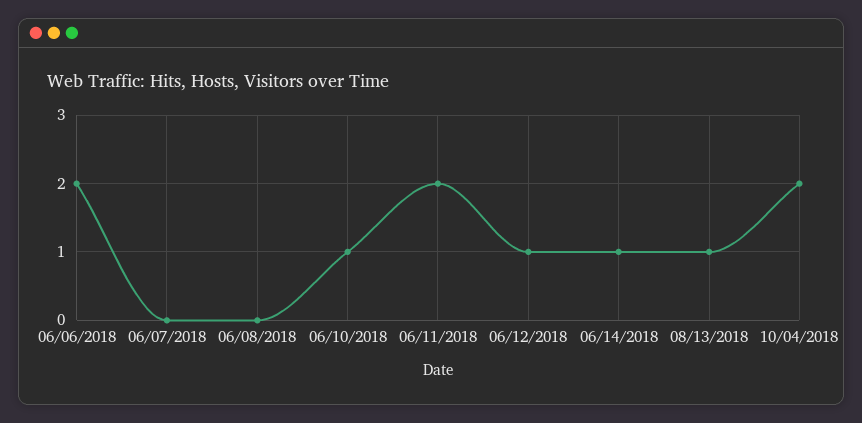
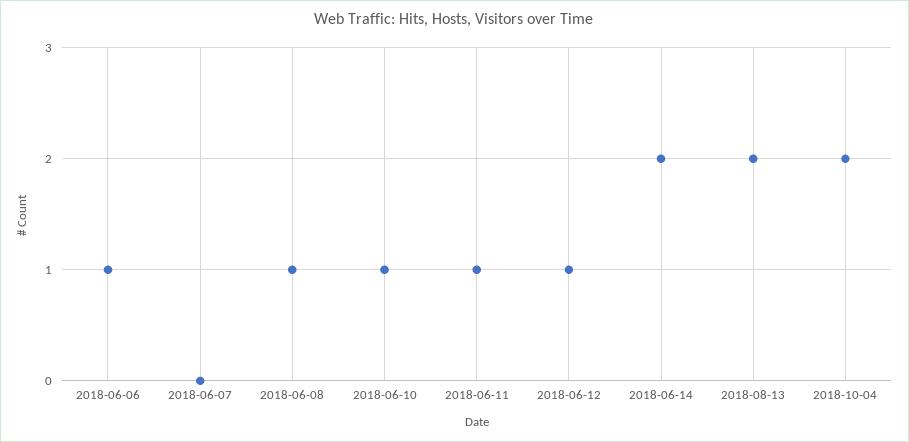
06/06/2018: 2 -> 1
06/08/2018: 0 -> 1
06/11/2018: 2 -> 1
06/14/2018: 1 -> 2
08/13/2018: 1 -> 2

